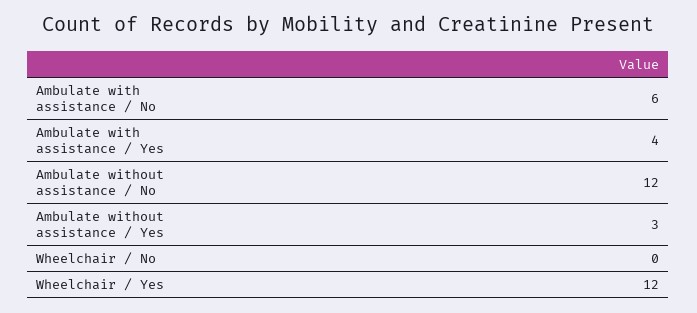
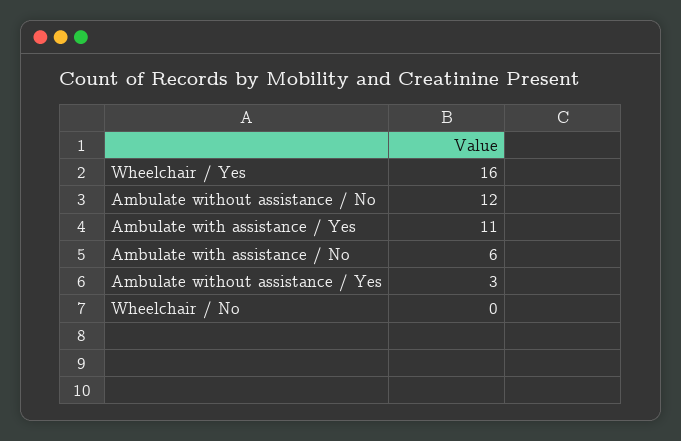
Ambulate with assistance / Yes: 4 -> 11
Wheelchair / Yes: 12 -> 16

